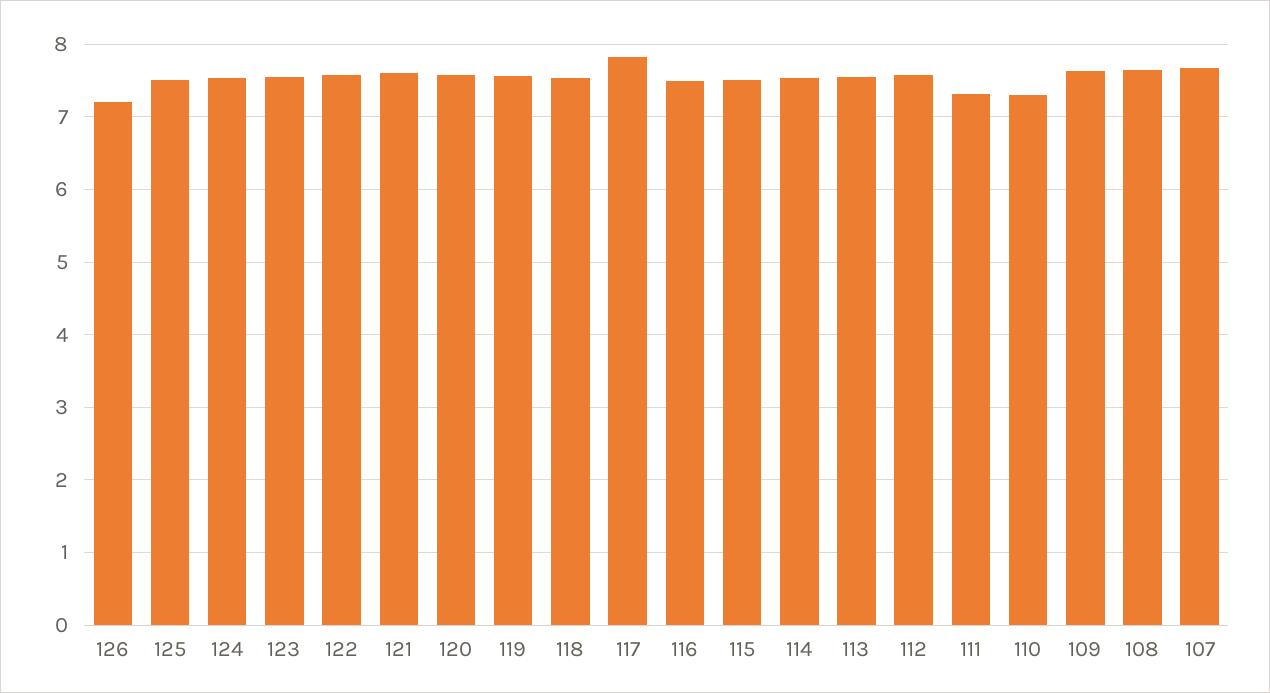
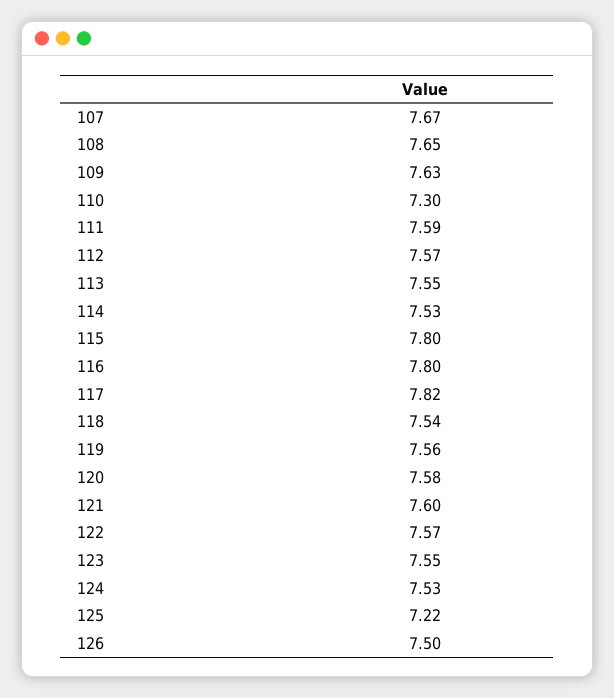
126: 7.2 -> 7.5
125: 7.5 -> 7.22
116: 7.5 -> 7.8
115: 7.5 -> 7.8
111: 7.3 -> 7.59

